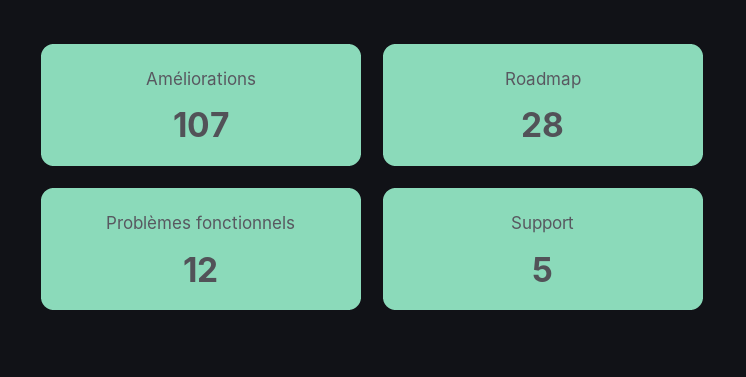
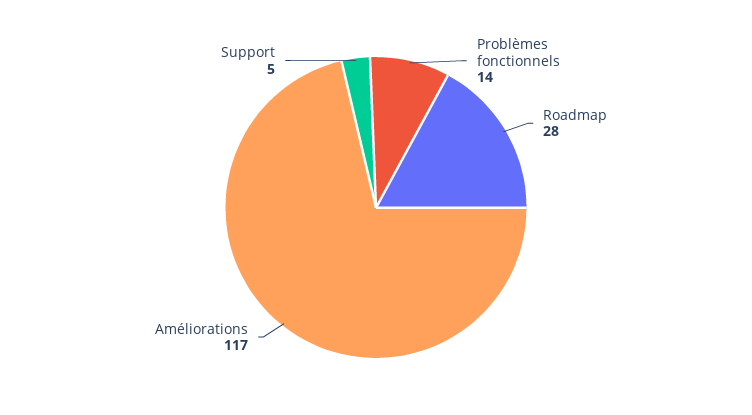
Améliorations: 107 -> 117
Problèmes fonctionnels: 12 -> 14

